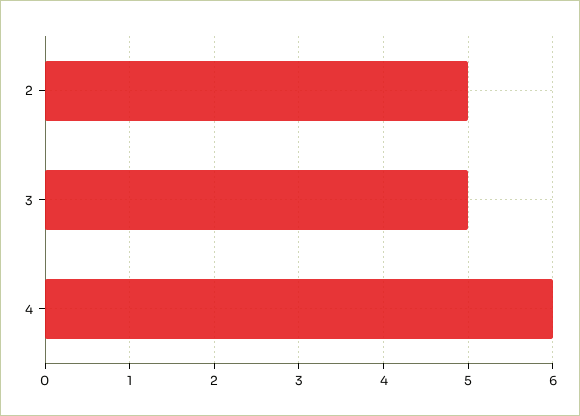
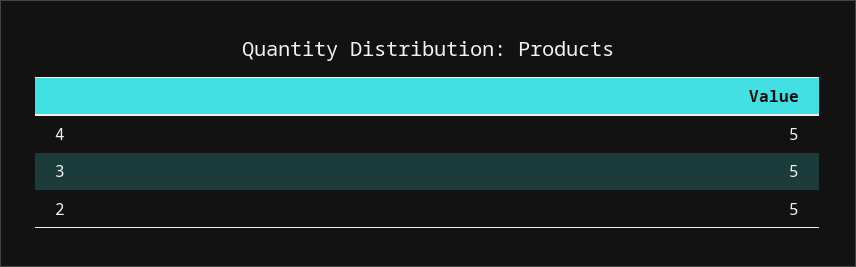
4: 6 -> 5

